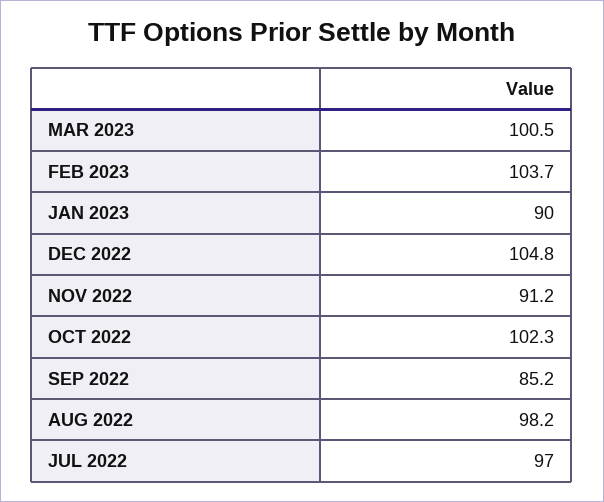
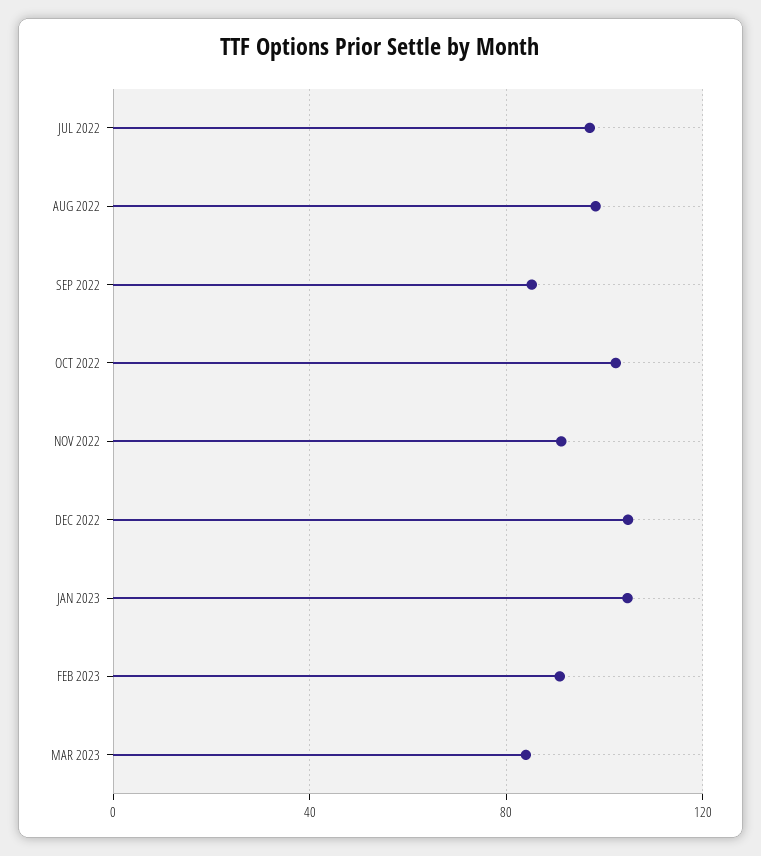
MAR 2023: 100.5 -> 85
FEB 2023: 103.7 -> 90
JAN 2023: 90 -> 105

